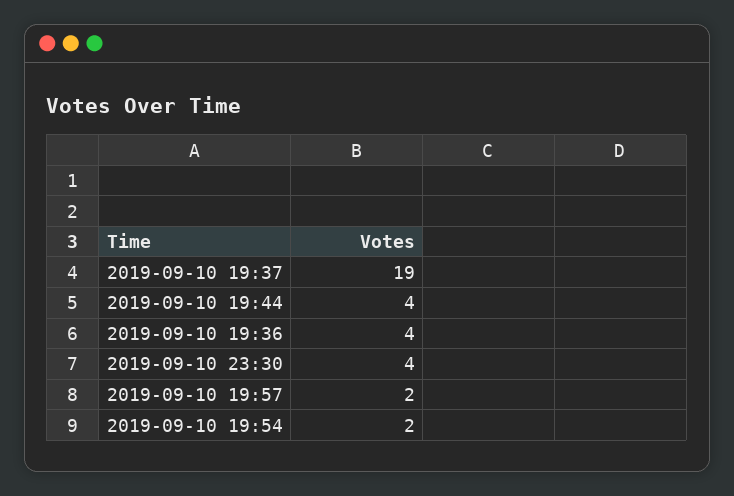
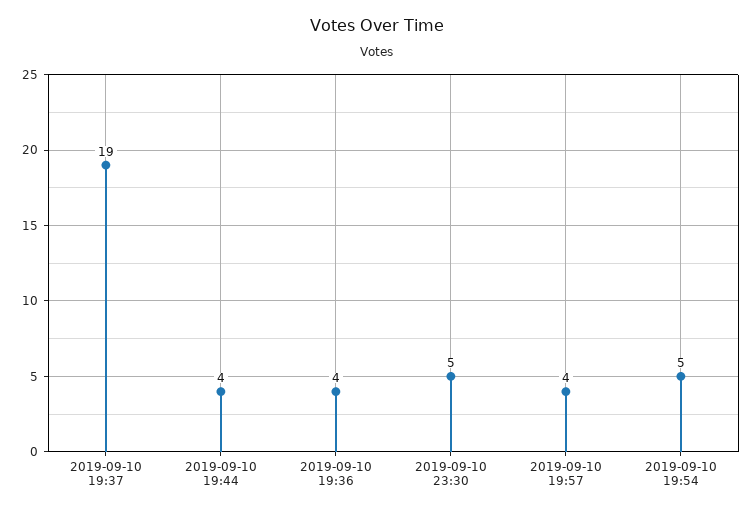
2019-09-10 23:30: 4 -> 5
2019-09-10 19:57: 2 -> 4
2019-09-10 19:54: 2 -> 5

